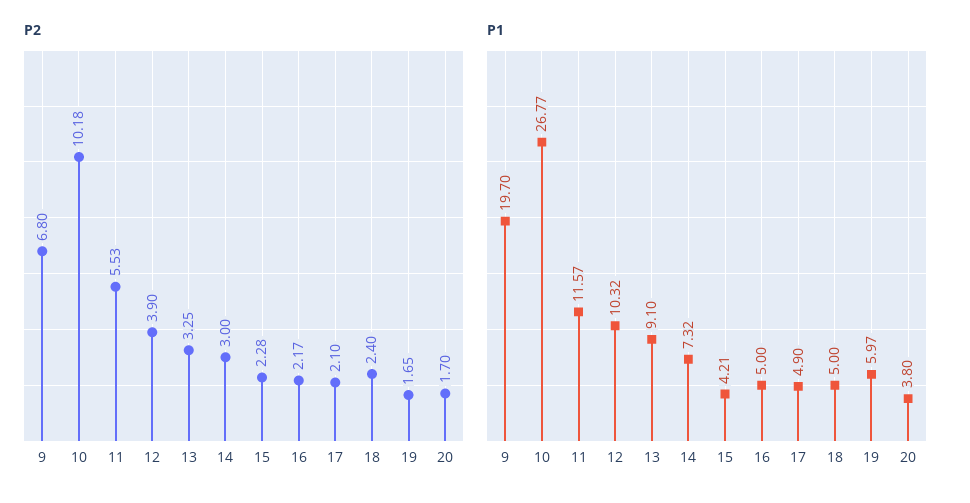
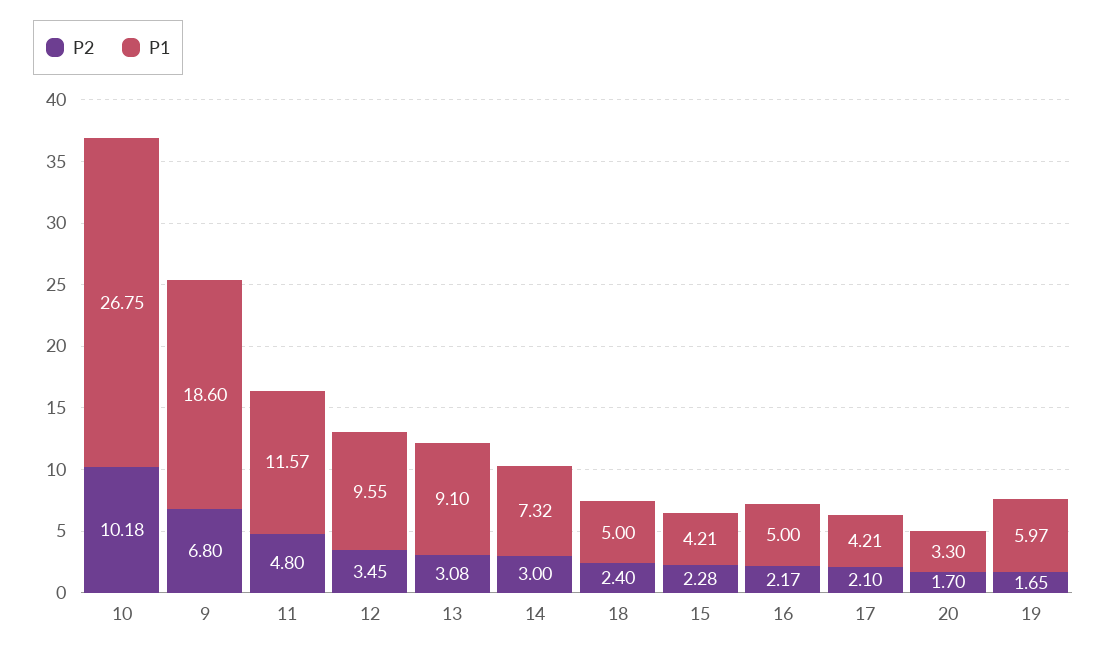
P2, 11: 5.53 -> 4.8
P2, 12: 3.9 -> 3.45
P2, 13: 3.25 -> 3.08
P1, 9: 19.7 -> 18.6
P1, 10: 26.77 -> 26.75
P1, 12: 10.32 -> 9.55
P1, 17: 4.9 -> 4.21
P1, 20: 3.8 -> 3.3

